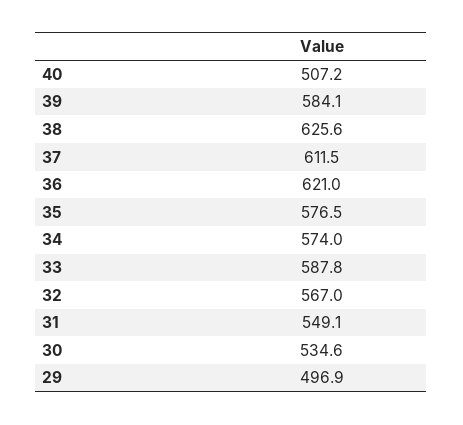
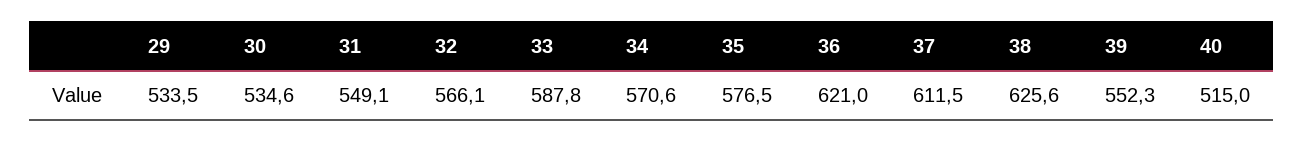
40: 507.2 -> 515
39: 584.1 -> 552.3
34: 574 -> 570.6
32: 567 -> 566.1
29: 496.9 -> 533.5

